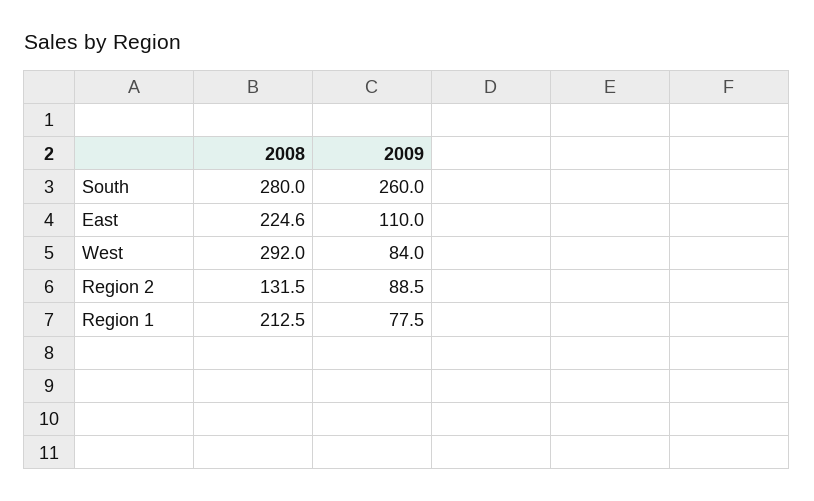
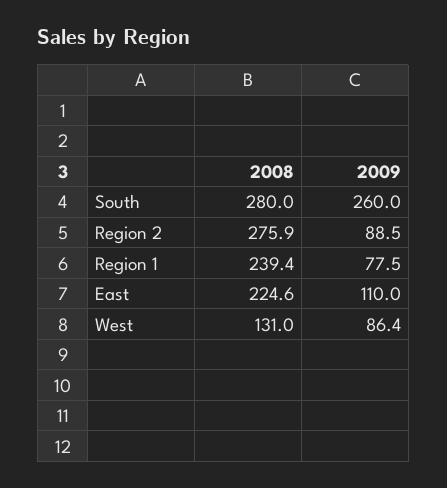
2008, West: 292 -> 131
2009, West: 84 -> 86.4
2008, Region 2: 131.5 -> 275.9
2008, Region 1: 212.5 -> 239.4

